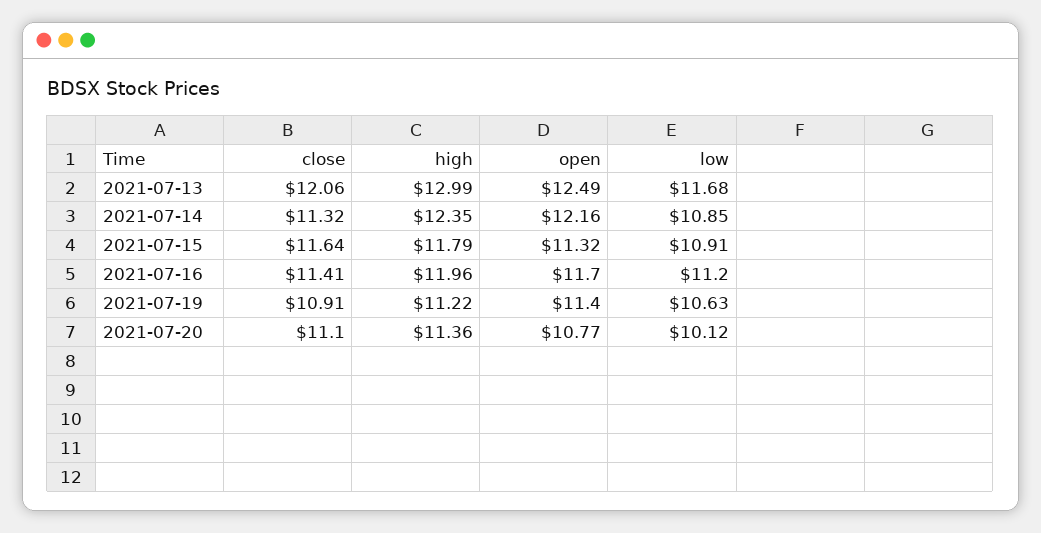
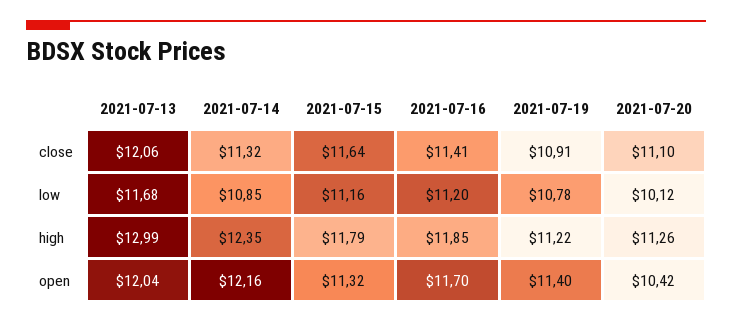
open, 2021-07-13: 12.49 -> 12.04
low, 2021-07-15: 10.91 -> 11.16
high, 2021-07-16: 11.96 -> 11.85
low, 2021-07-19: 10.63 -> 10.78
high, 2021-07-20: 11.36 -> 11.26
open, 2021-07-20: 10.77 -> 10.42

